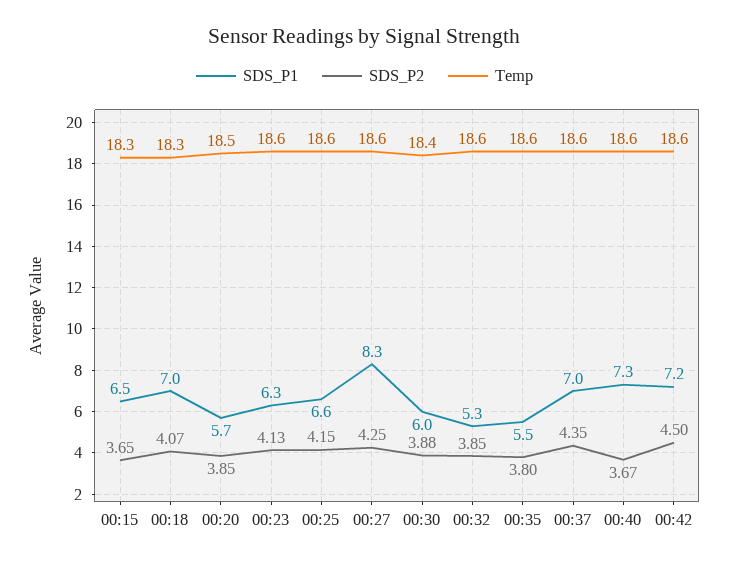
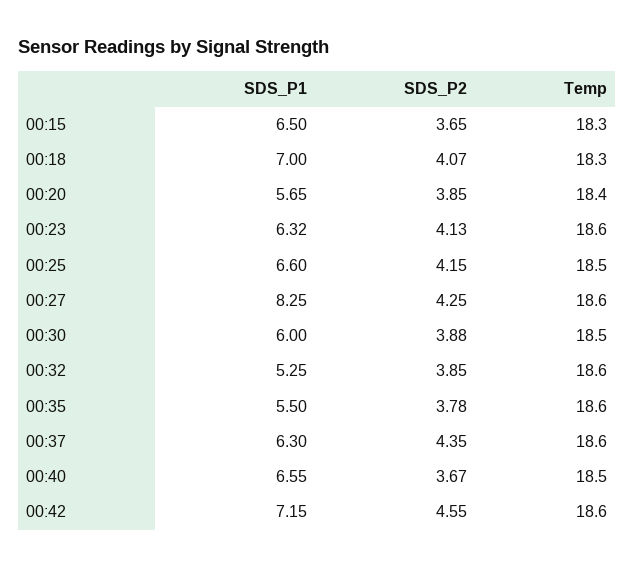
Temp, 00:20: 18.5 -> 18.4
Temp, 00:25: 18.6 -> 18.5
Temp, 00:30: 18.4 -> 18.5
SDS_P2, 00:35: 3.8 -> 3.78
SDS_P1, 00:37: 7 -> 6.3
SDS_P1, 00:40: 7.3 -> 6.55
Temp, 00:40: 18.6 -> 18.5
SDS_P2, 00:42: 4.5 -> 4.55

